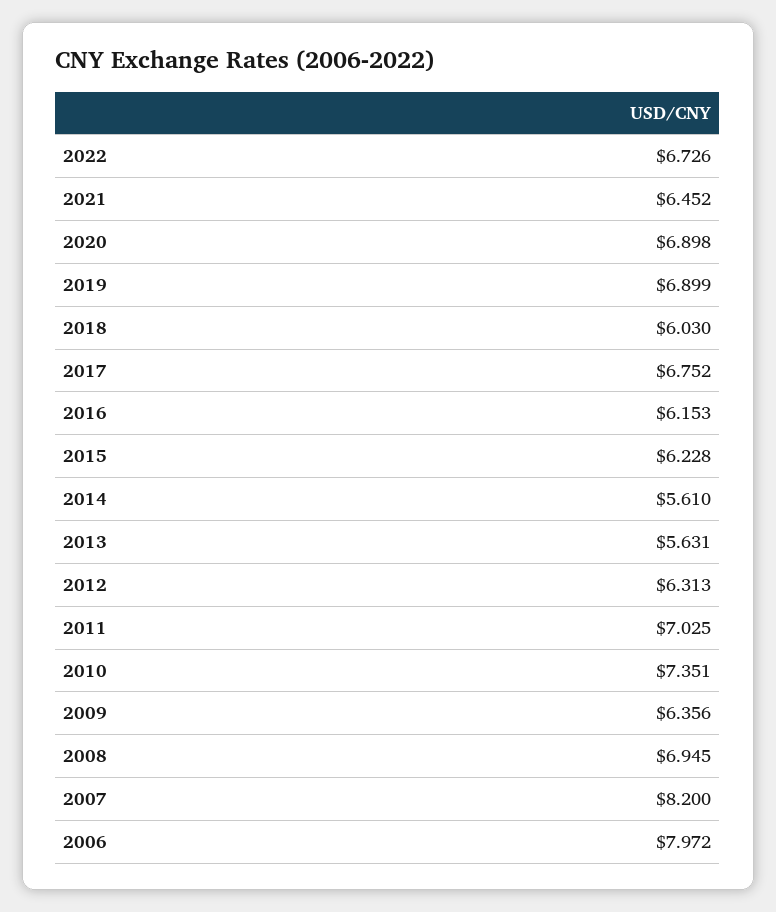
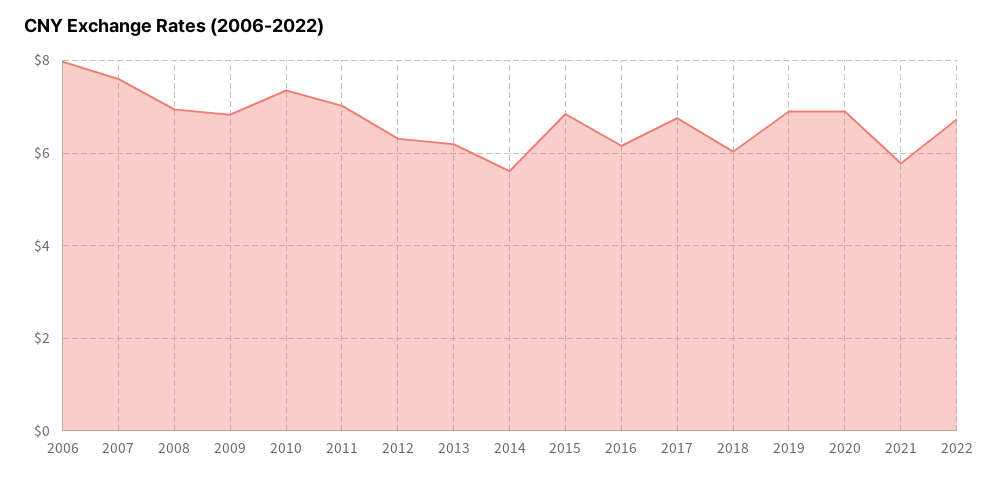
2021: 6.452 -> 5.8
2015: 6.228 -> 6.8
2013: 5.631 -> 6.2
2009: 6.356 -> 6.8
2007: 8.2 -> 7.6

